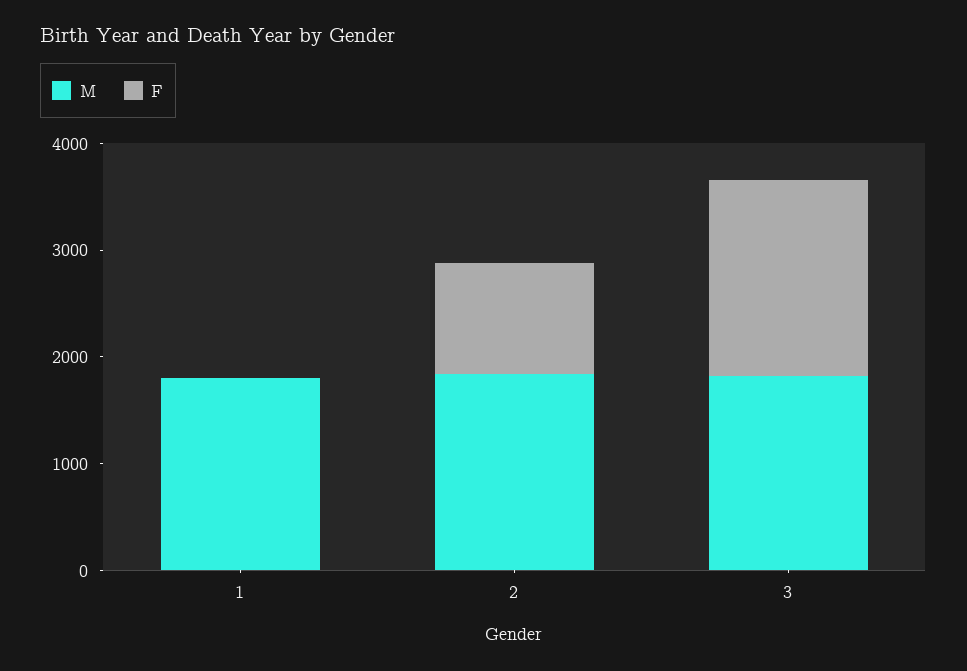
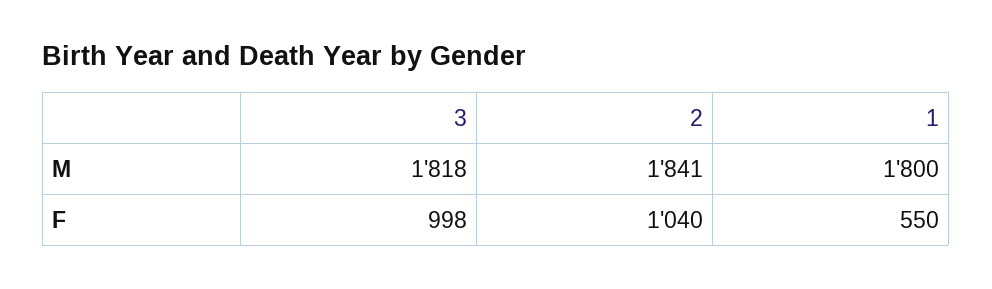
F, 1: 0 -> 550
F, 3: 1800 -> 998

